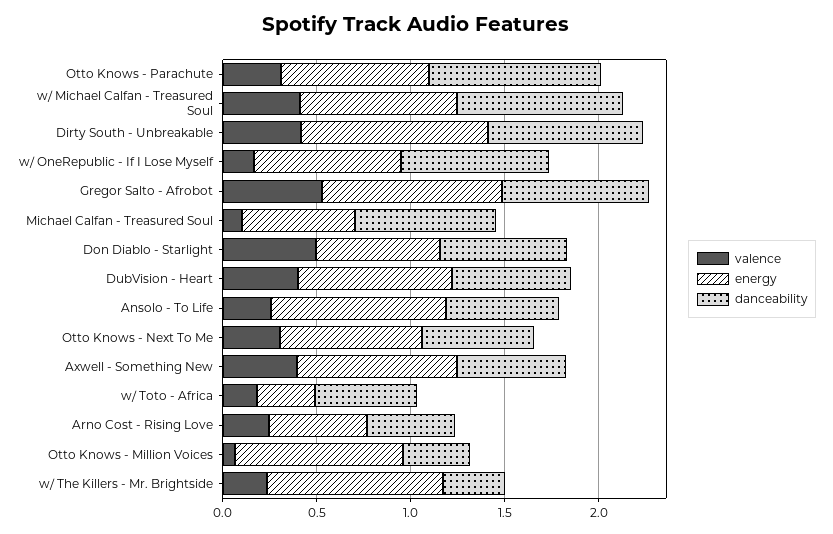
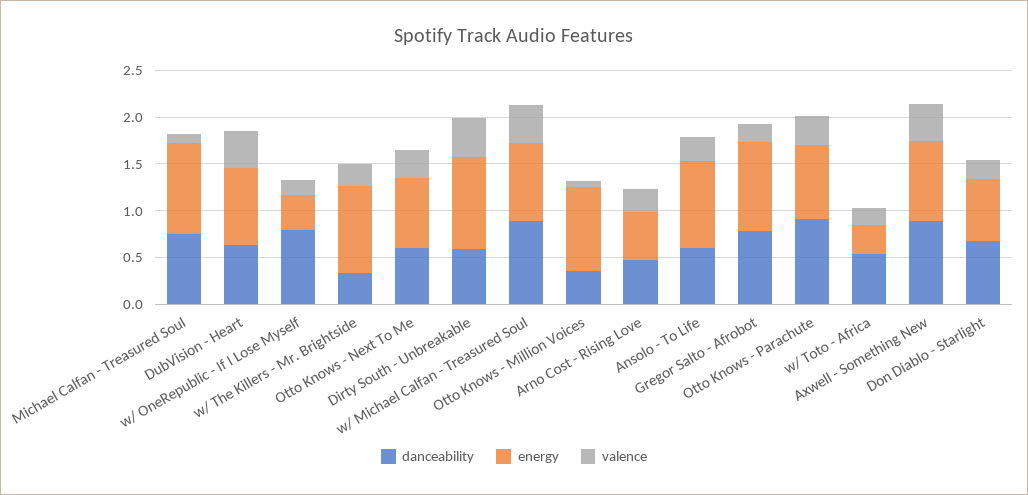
danceability, Dirty South - Unbreakable: 0.8 -> 0.6
energy, w/ OneRepublic - If I Lose Myself: 0.8 -> 0.4
valence, Gregor Salto - Afrobot: 0.5 -> 0.2
energy, Michael Calfan - Treasured Soul: 0.6 -> 1
valence, Don Diablo - Starlight: 0.5 -> 0.2
danceability, Axwell - Something New: 0.6 -> 0.9

